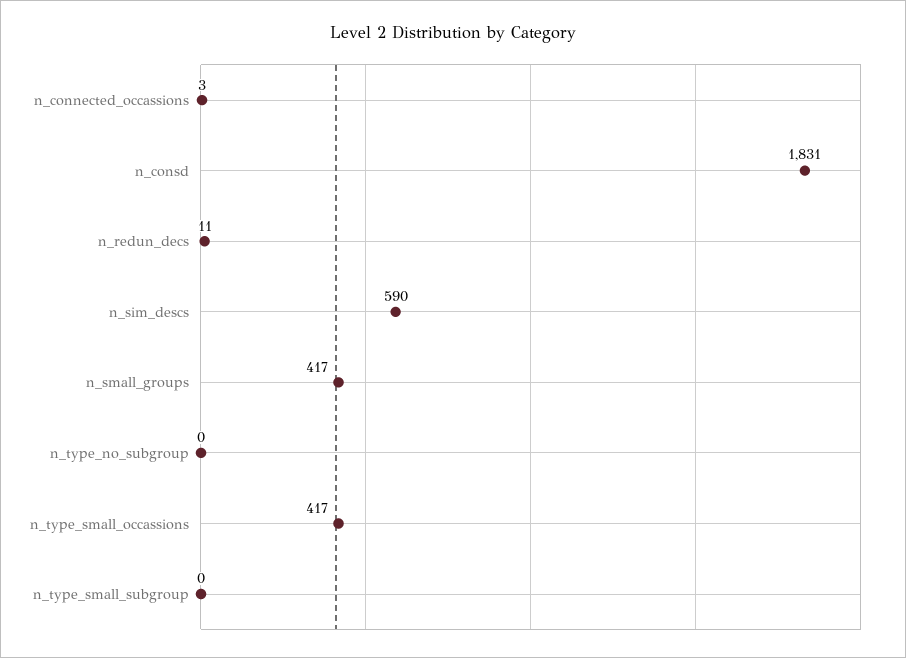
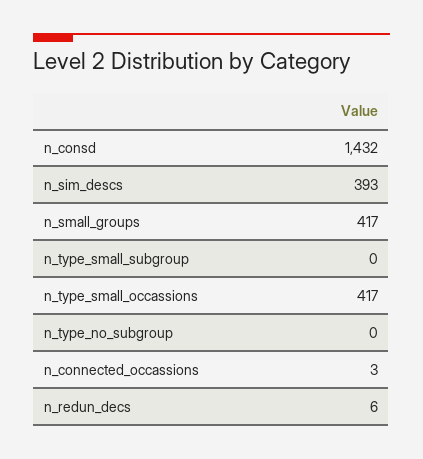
n_consd: 1831 -> 1432
n_redun_decs: 11 -> 6
n_sim_descs: 590 -> 393

